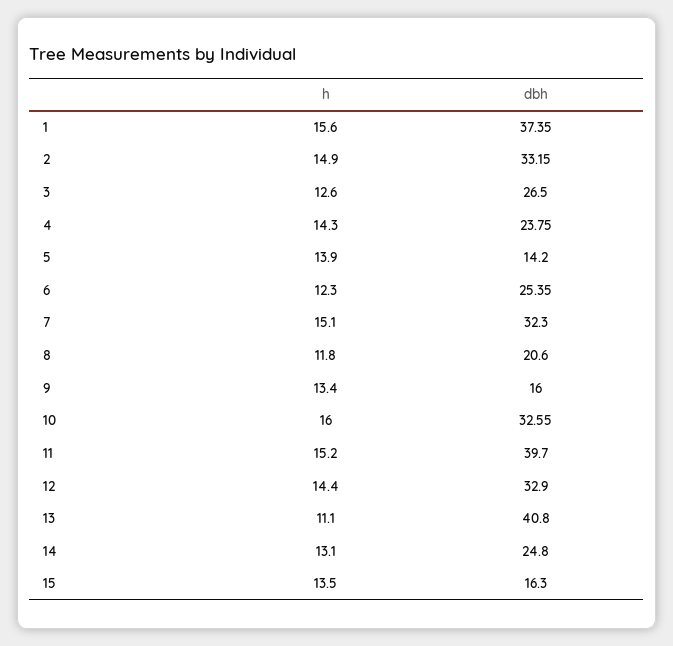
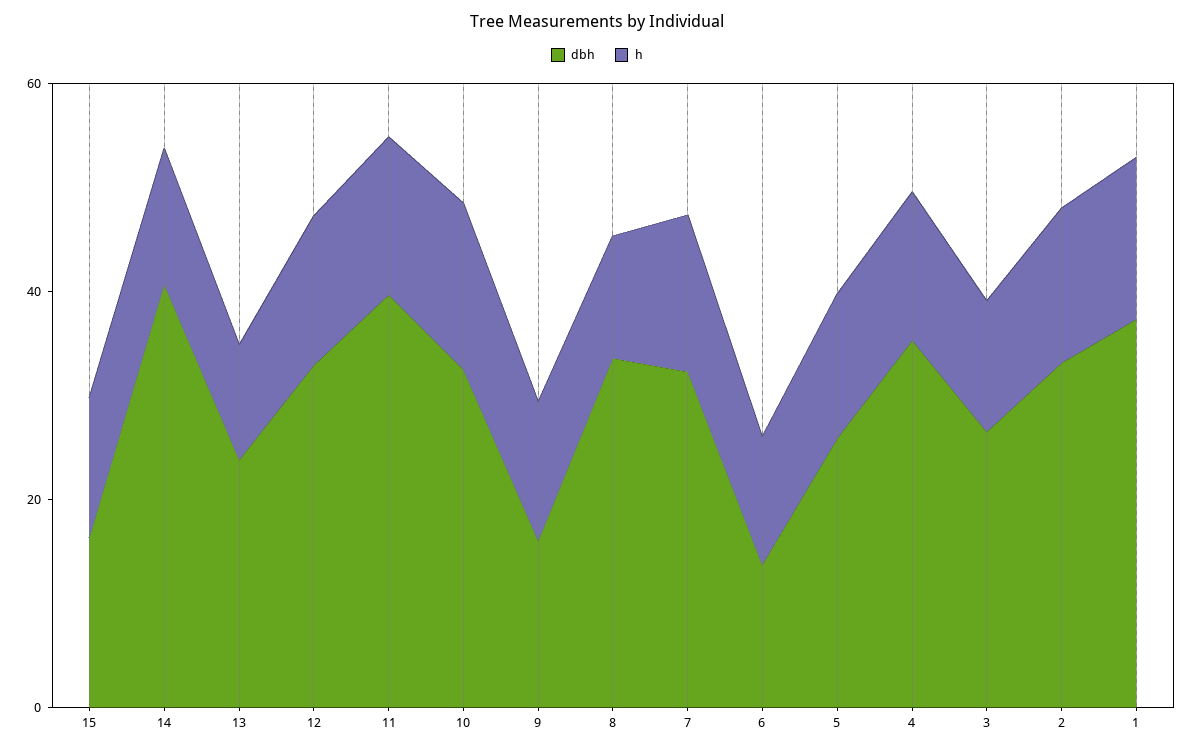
dbh, 4: 23.75 -> 35
dbh, 5: 14.2 -> 25
dbh, 6: 25.35 -> 15
dbh, 8: 20.6 -> 35
dbh, 13: 40.8 -> 25
dbh, 14: 24.8 -> 40

